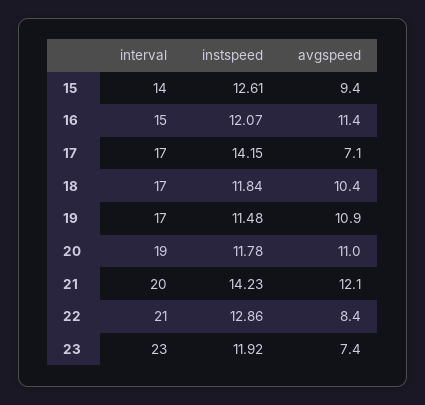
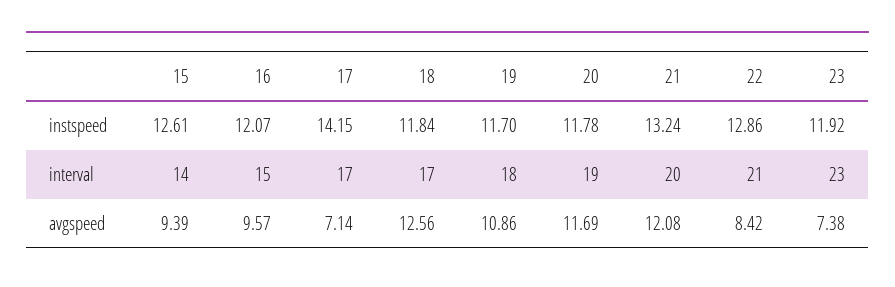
avgspeed, 16: 11.4 -> 9.57
avgspeed, 18: 10.4 -> 12.56
interval, 19: 17 -> 18
instspeed, 19: 11.48 -> 11.7
avgspeed, 20: 11 -> 11.69
instspeed, 21: 14.23 -> 13.24

